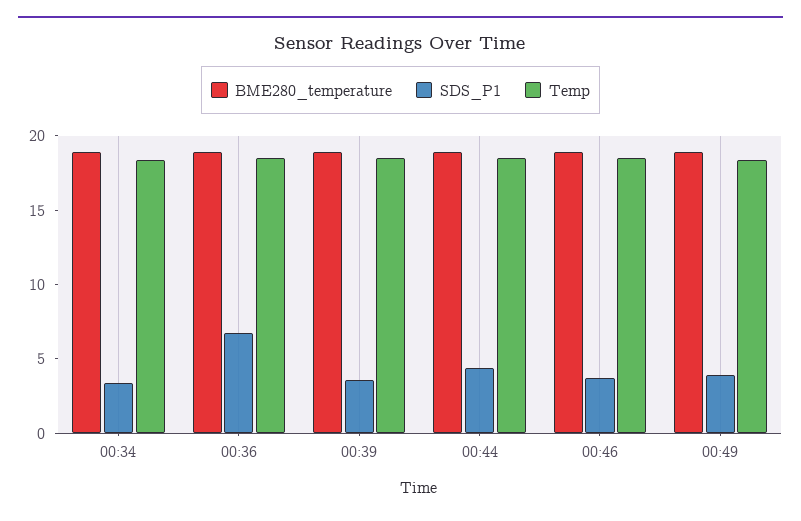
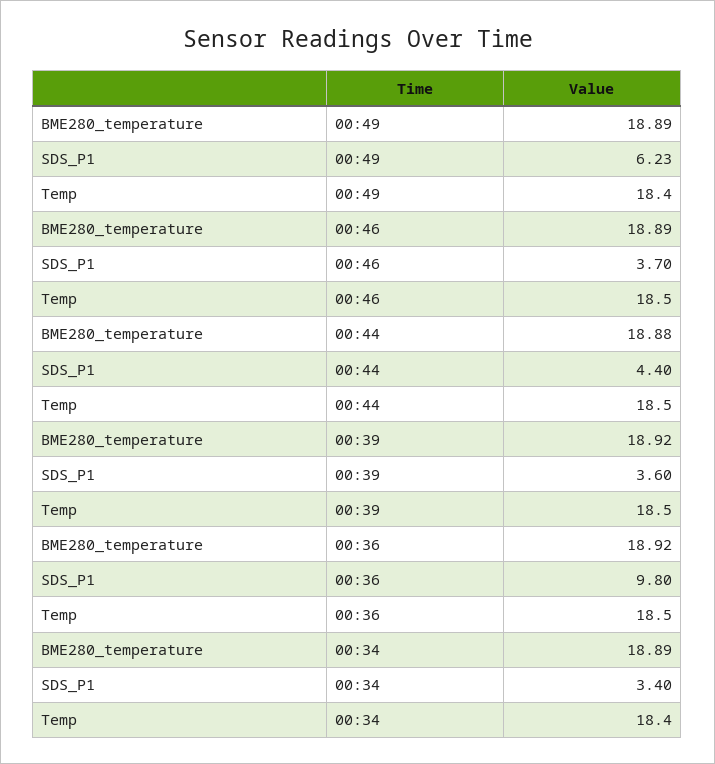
SDS_P1, 00:36: 7 -> 9.8
SDS_P1, 00:49: 4 -> 6.23

